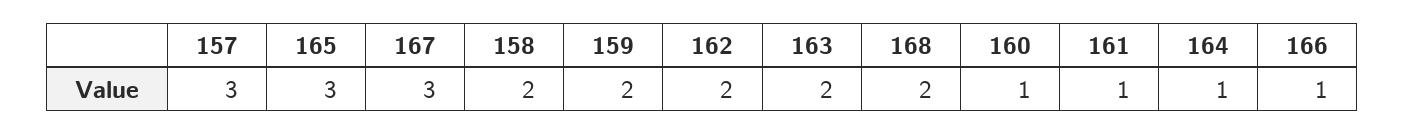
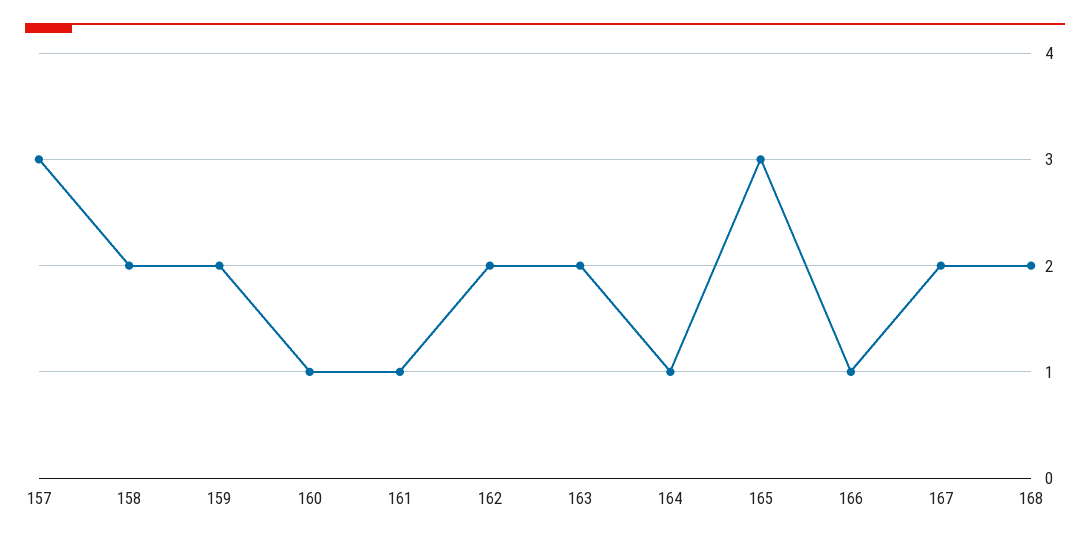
167: 3 -> 2

